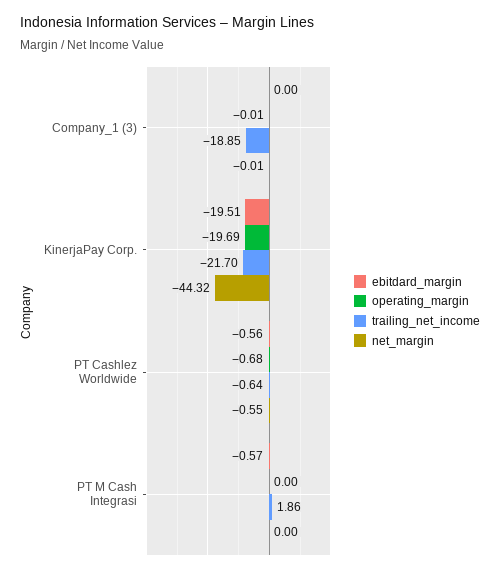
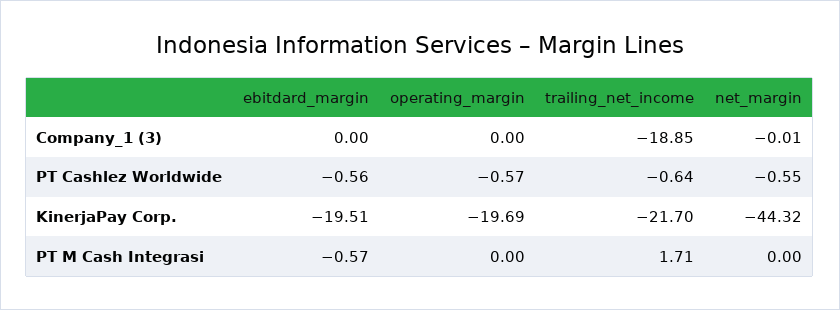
operating_margin, Company_1 (3): -0.01 -> 0
operating_margin, PT Cashlez Worldwide: -0.68 -> -0.57
trailing_net_income, PT M Cash Integrasi: 1.86 -> 1.71

